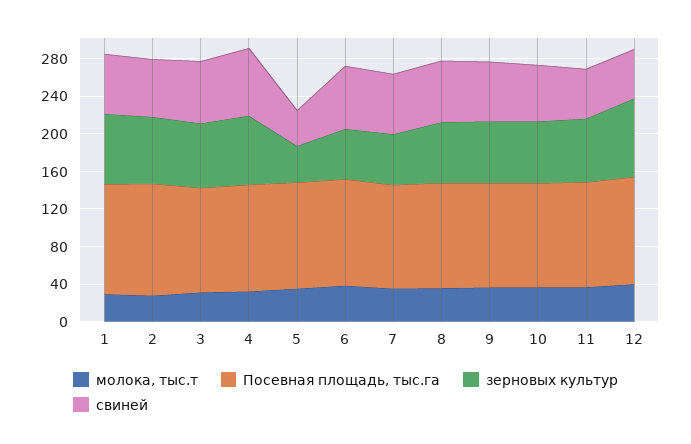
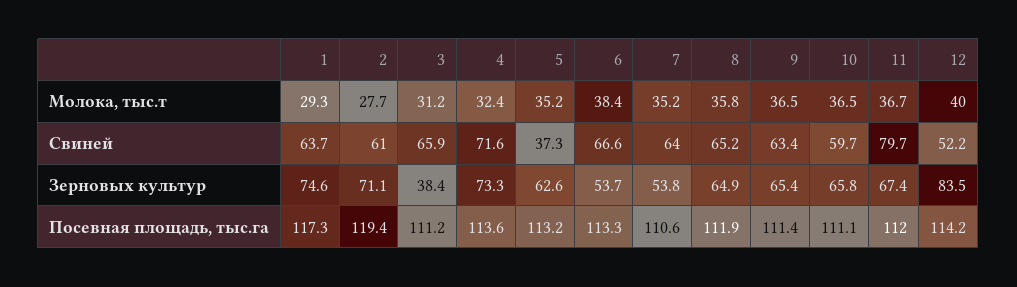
зерновых культур, 3: 70 -> 38.4
зерновых культур, 5: 40 -> 62.6
свиней, 11: 50 -> 79.7

